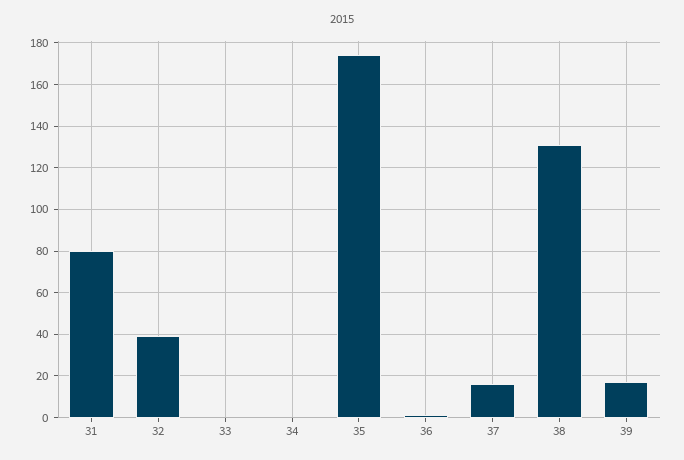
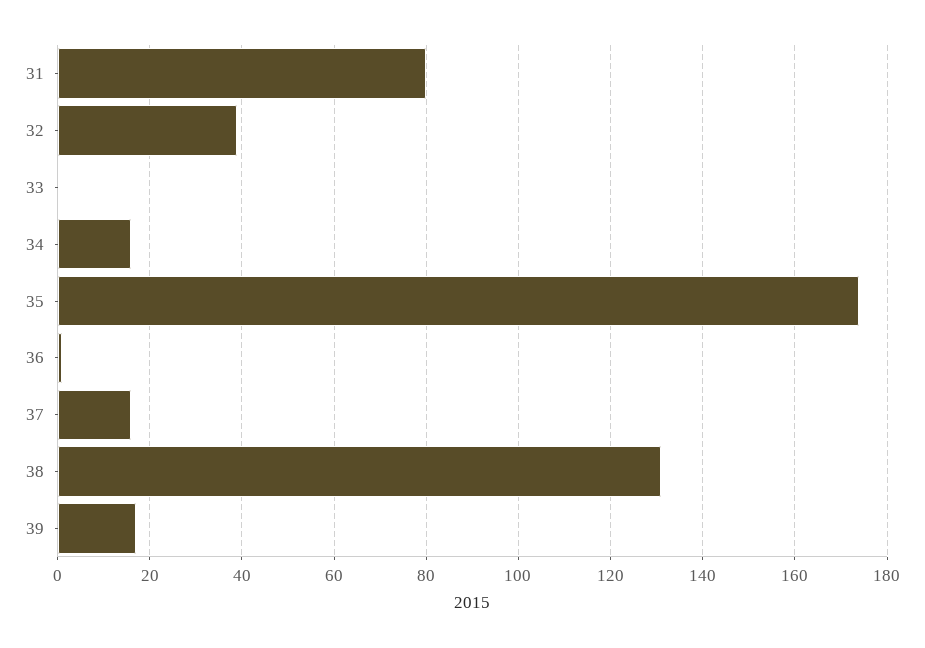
34: 0 -> 15

